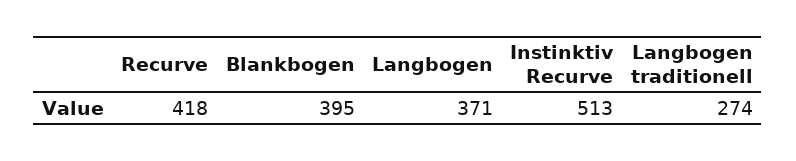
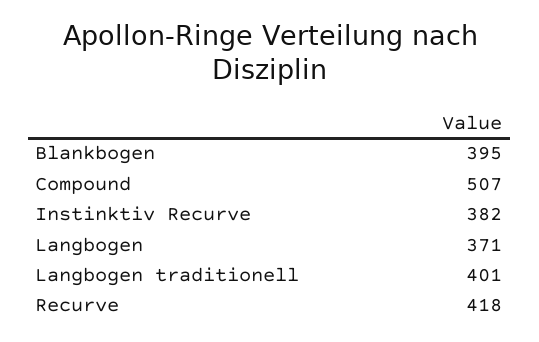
Instinktiv Recurve: 513 -> 382
Langbogen traditionell: 274 -> 401
Compound: none -> 507

